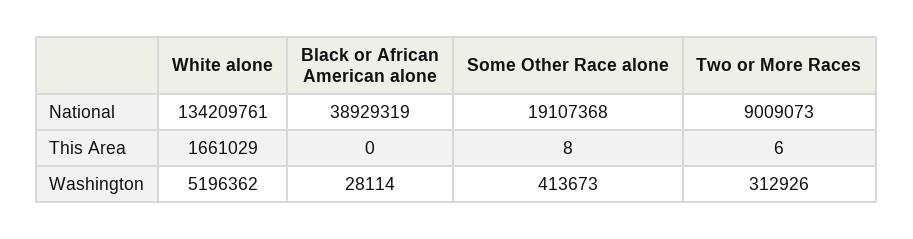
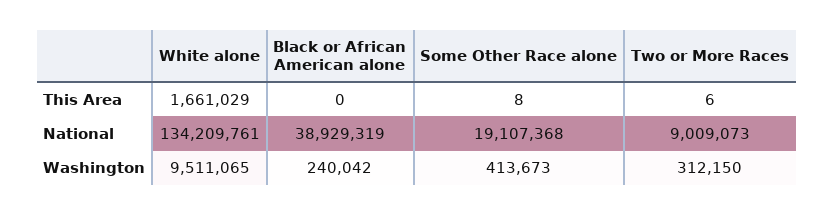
White alone, Washington: 5196362 -> 9511065
Black or African American alone, Washington: 28114 -> 240042
Two or More Races, Washington: 312926 -> 312150

